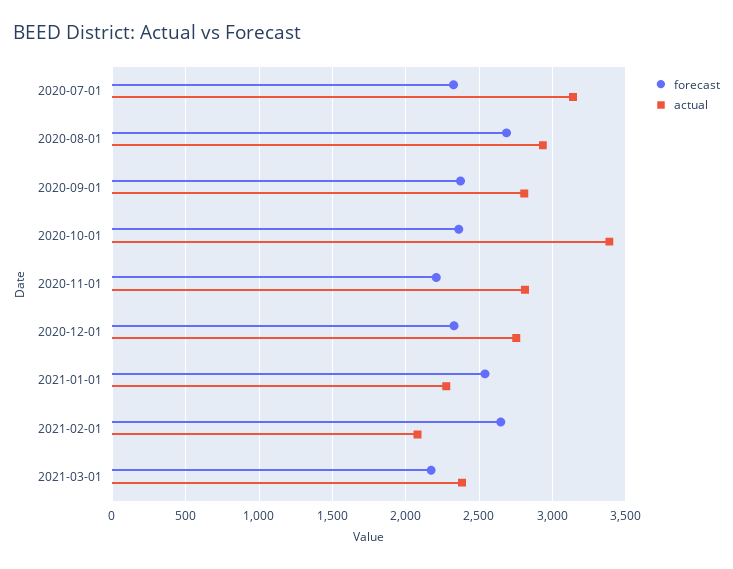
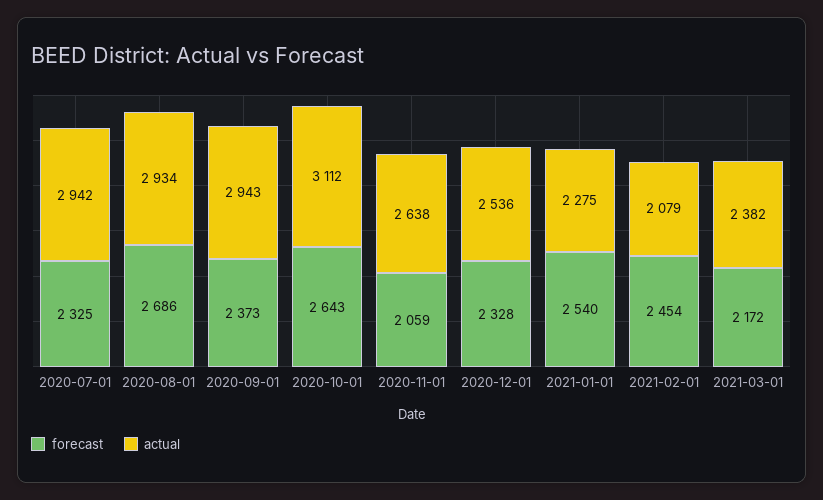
actual, 2020-07-01: 3150 -> 2942
actual, 2020-09-01: 2800 -> 2943
forecast, 2020-10-01: 2350 -> 2643
actual, 2020-10-01: 3400 -> 3112
forecast, 2020-11-01: 2200 -> 2059
actual, 2020-11-01: 2800 -> 2638
actual, 2020-12-01: 2750 -> 2536
forecast, 2021-02-01: 2650 -> 2454

